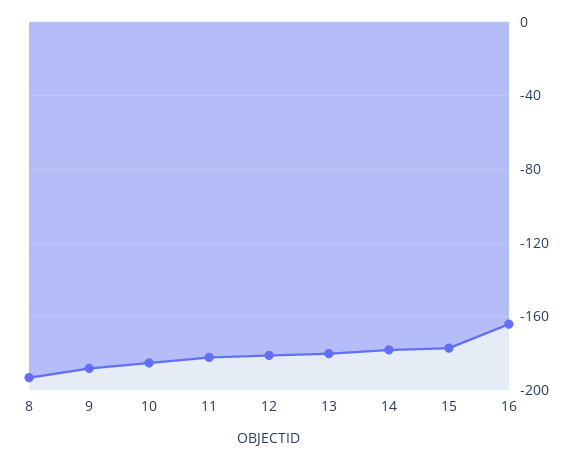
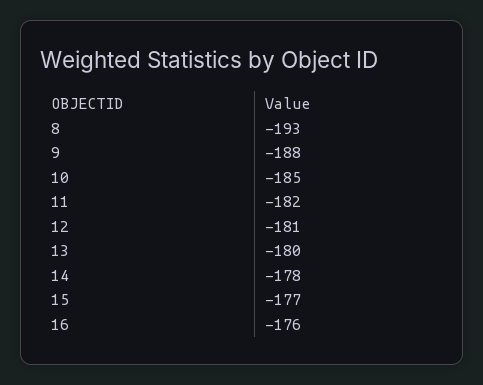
16: -165 -> -176

